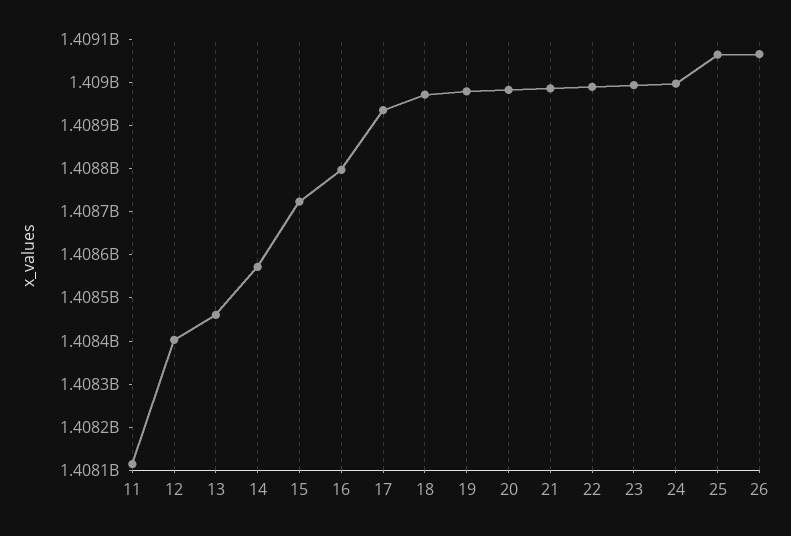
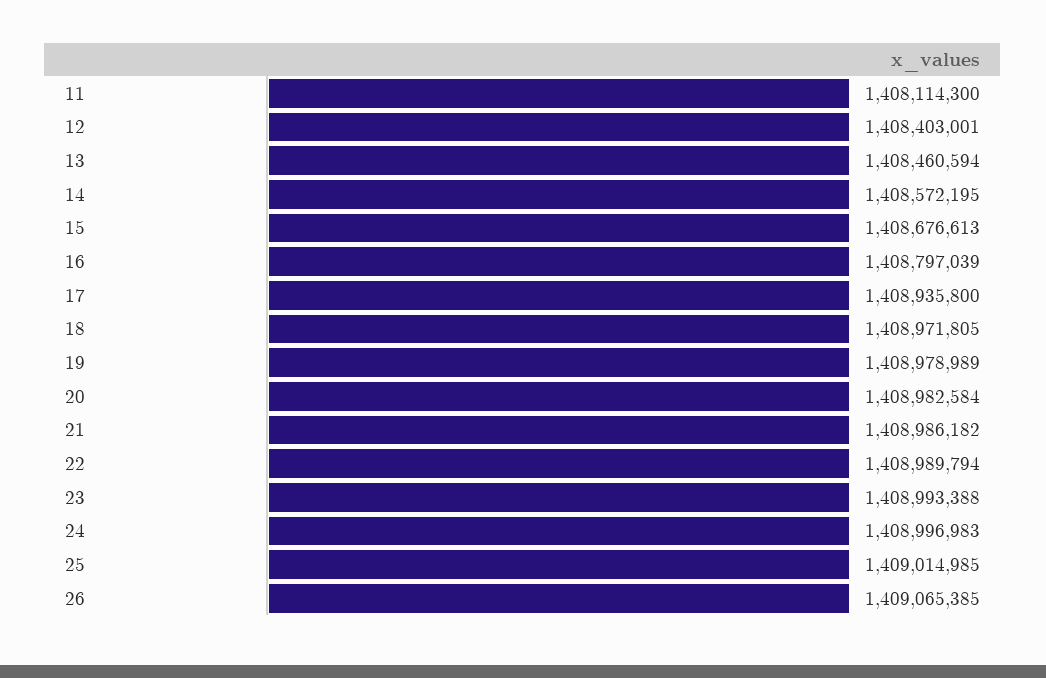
15: 1408720000 -> 1408676613
25: 1409060000 -> 1409014985

